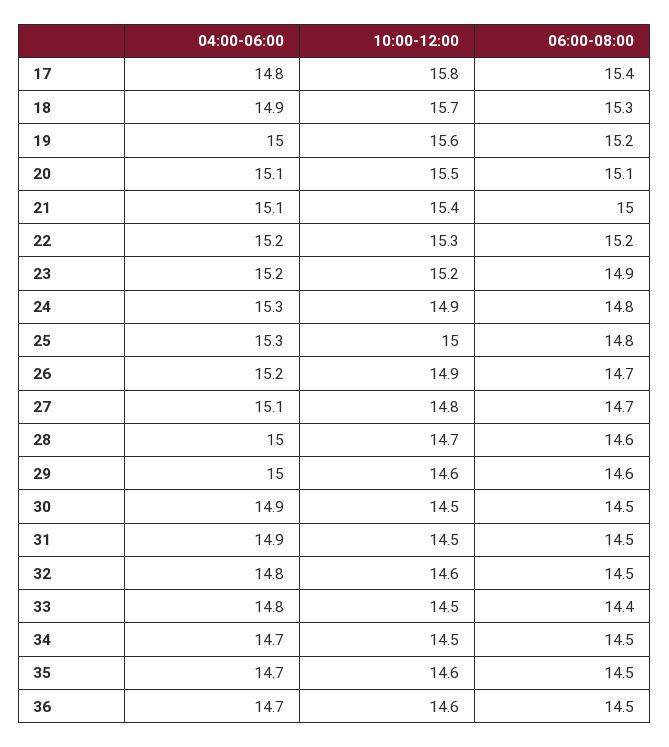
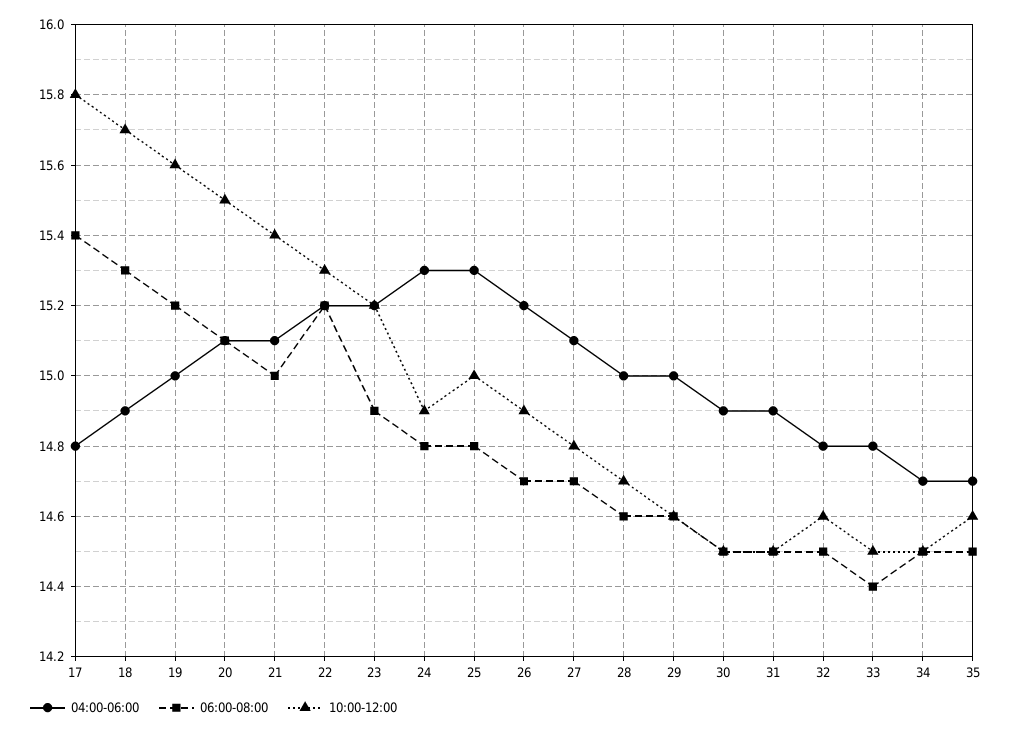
04:00-06:00, 36: 14.7 -> none
10:00-12:00, 36: 14.6 -> none
06:00-08:00, 36: 14.5 -> none

